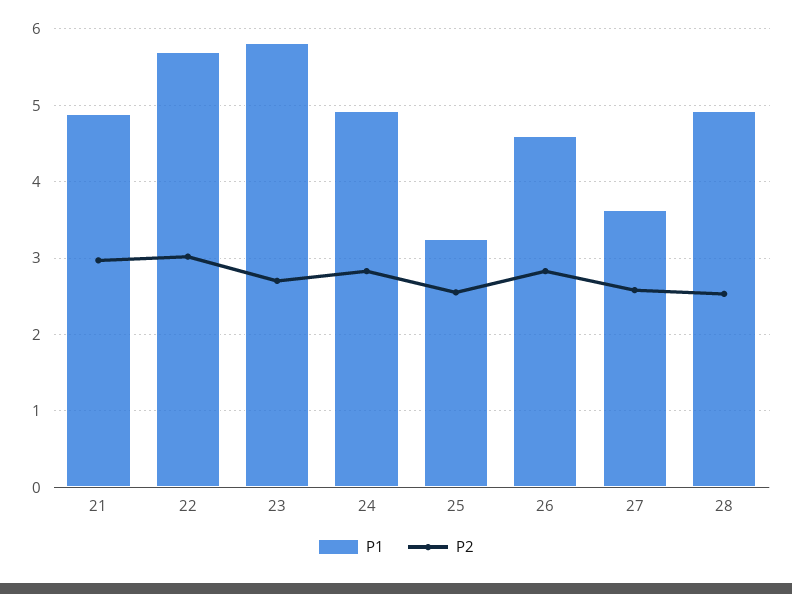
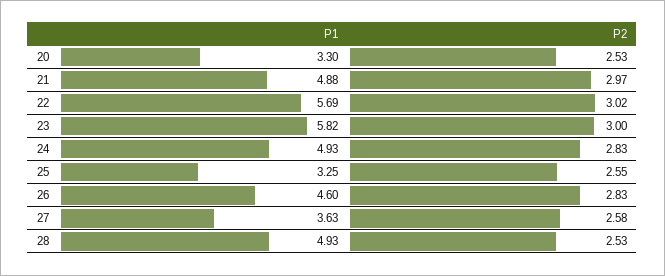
P2, 23: 2.7 -> 3
P1, 20: none -> 3.3
P2, 20: none -> 2.53

